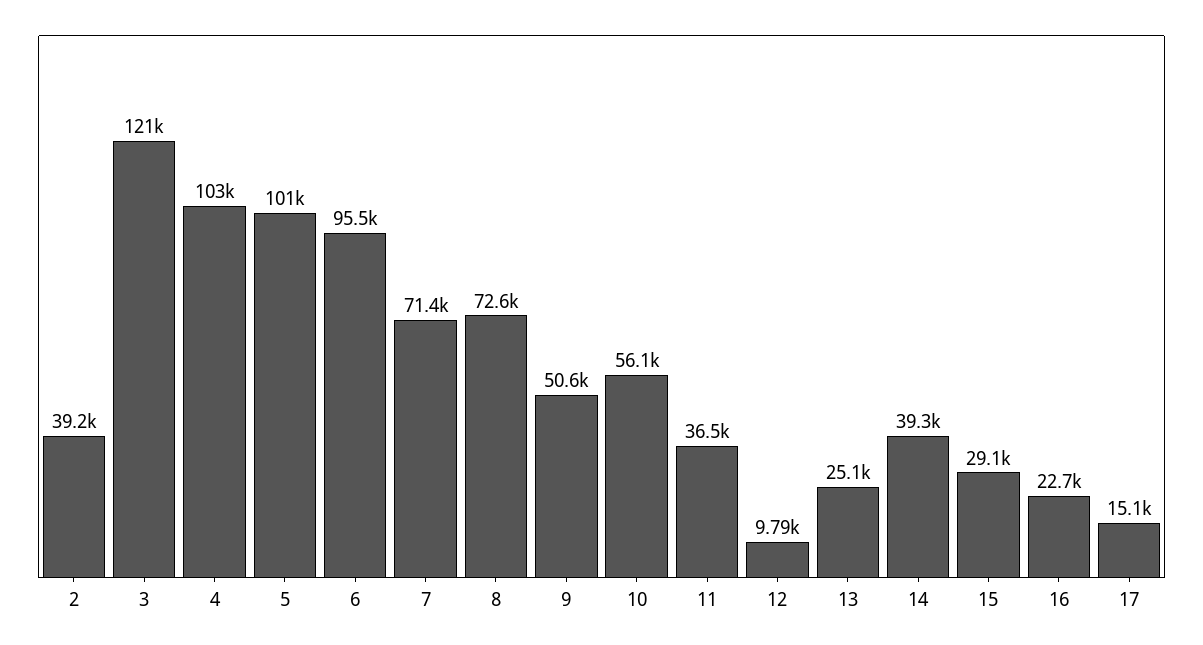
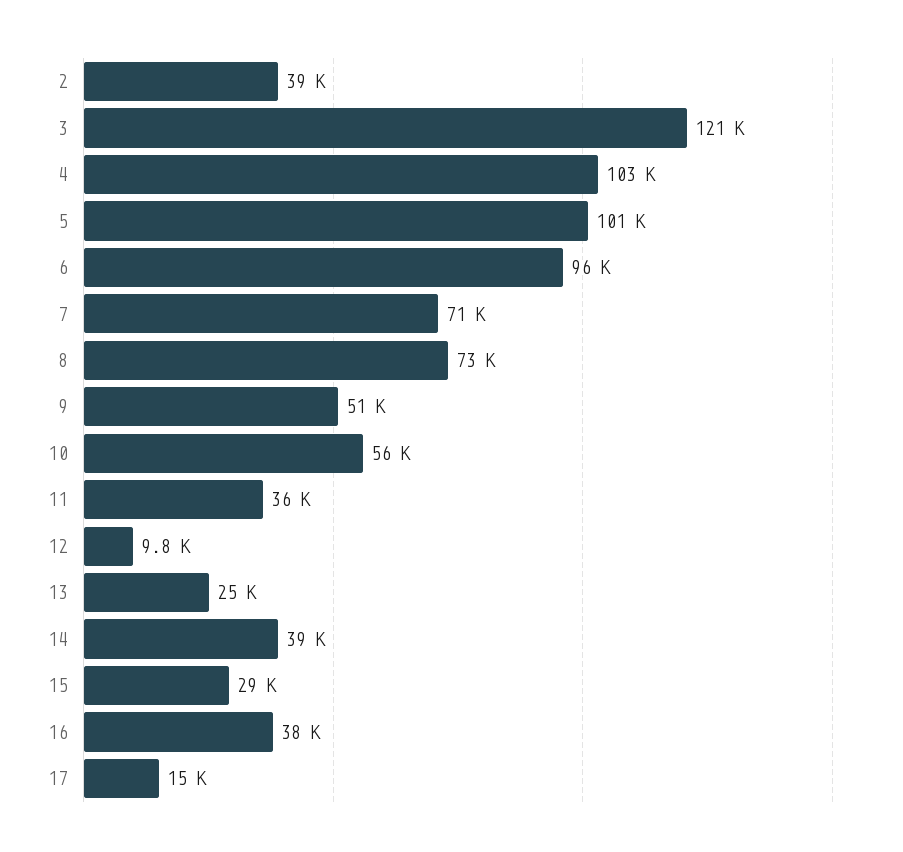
16: 22700 -> 38000

